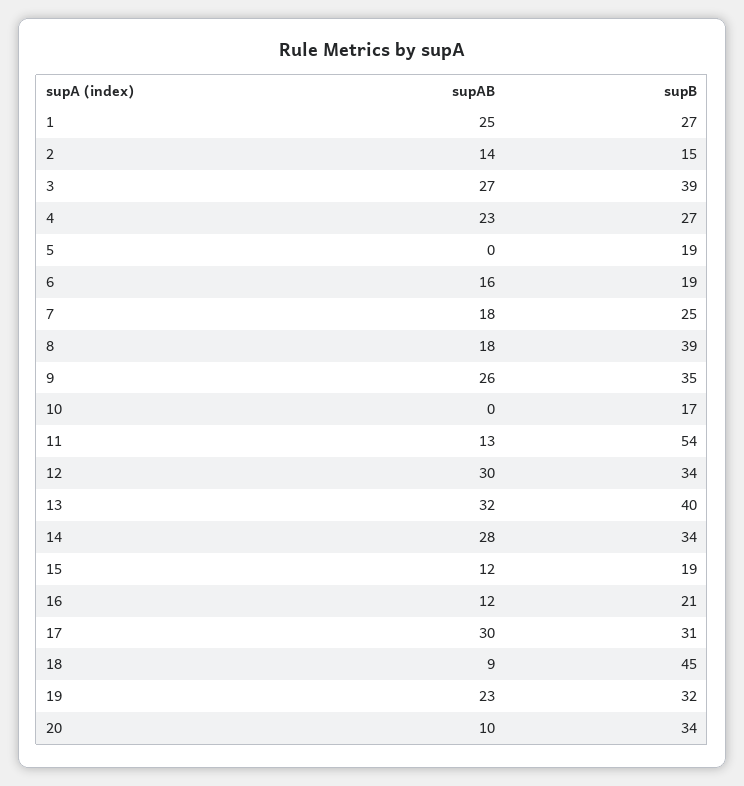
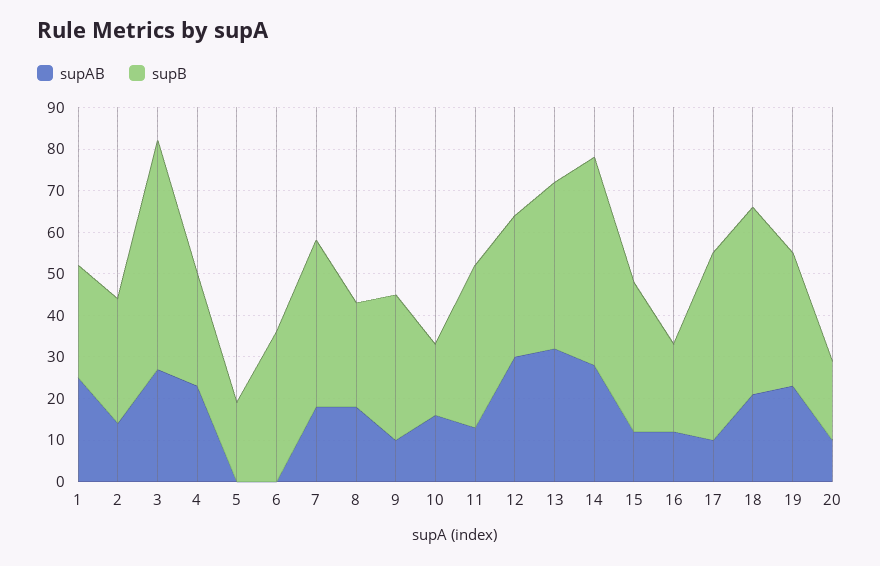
supB, 2: 15 -> 30
supB, 3: 39 -> 55
supAB, 6: 16 -> 0
supB, 6: 19 -> 35
supB, 7: 25 -> 40
supB, 8: 39 -> 25
supAB, 9: 26 -> 10
supAB, 10: 0 -> 15
supB, 11: 54 -> 40
supB, 14: 34 -> 50
supB, 15: 19 -> 35
supAB, 17: 30 -> 10
supB, 17: 31 -> 45
supAB, 18: 9 -> 20
supB, 20: 34 -> 20

